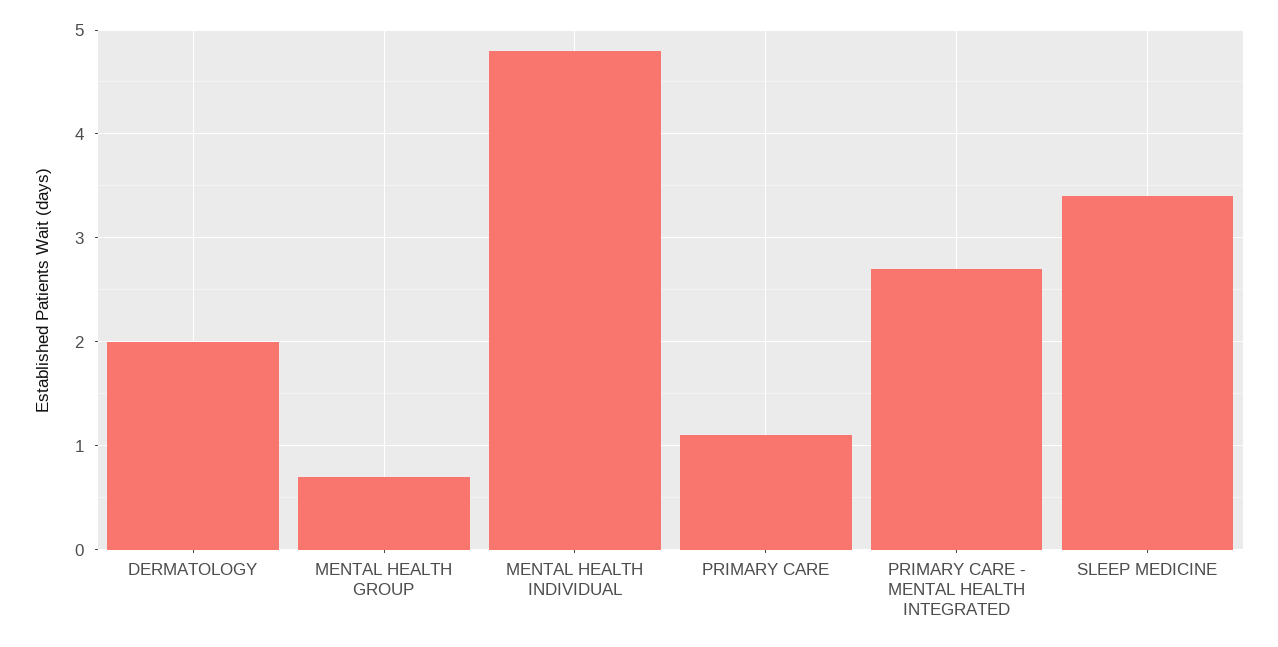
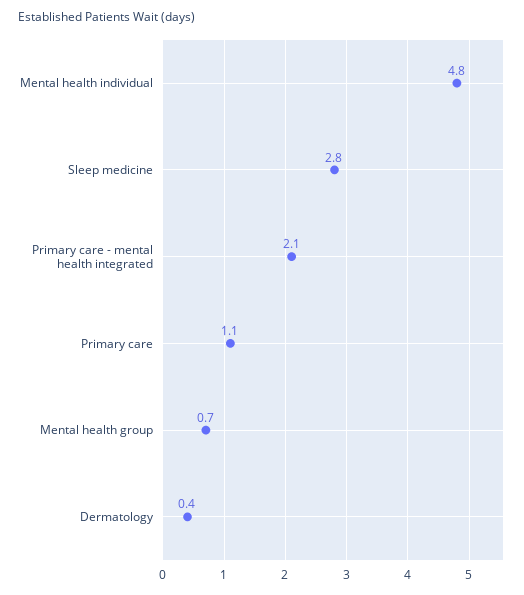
DERMATOLOGY: 2 -> 0.4
PRIMARY CARE - MENTAL HEALTH INTEGRATED: 2.7 -> 2.1
SLEEP MEDICINE: 3.4 -> 2.8

